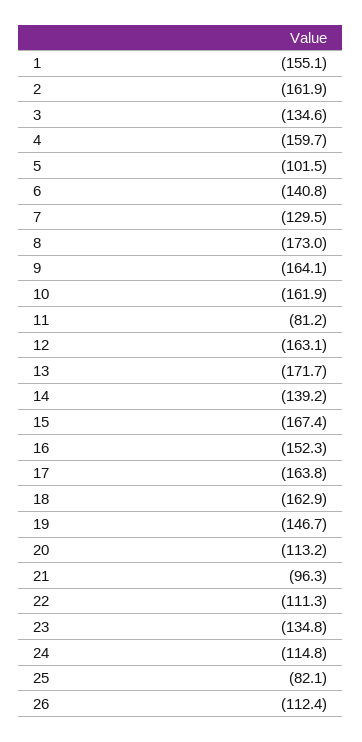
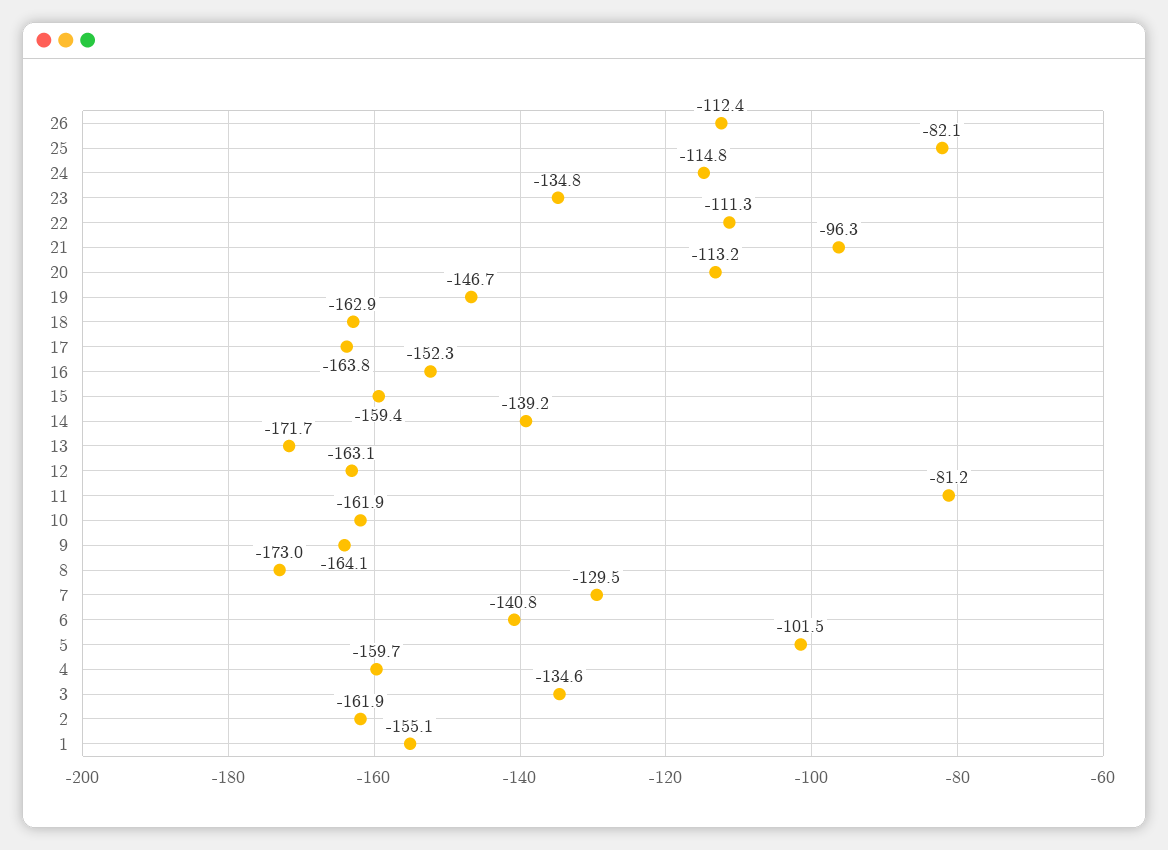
15: -167.4 -> -159.4

